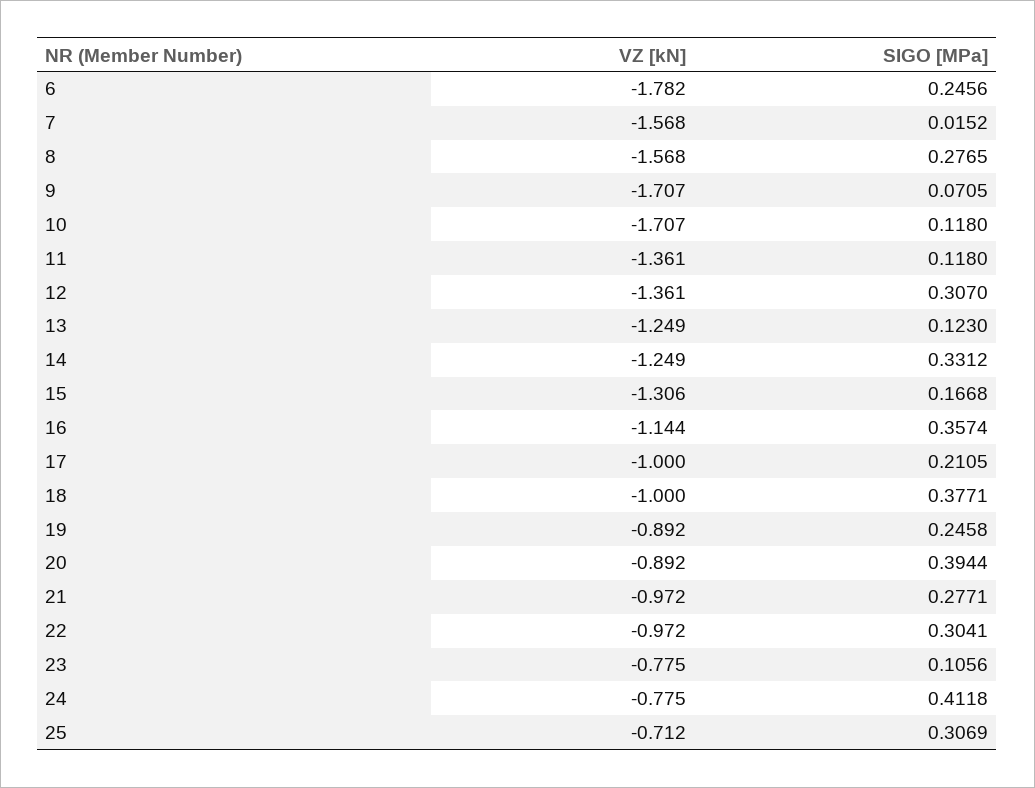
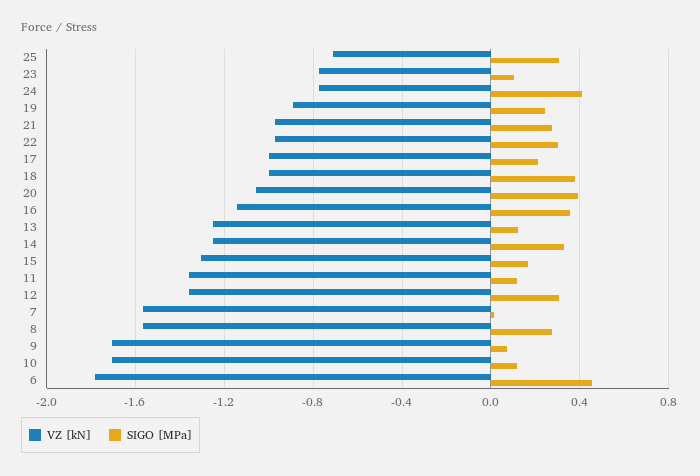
SIGO [MPa], 6: 0.2456 -> 0.45
VZ [kN], 20: -0.892 -> -1.05

